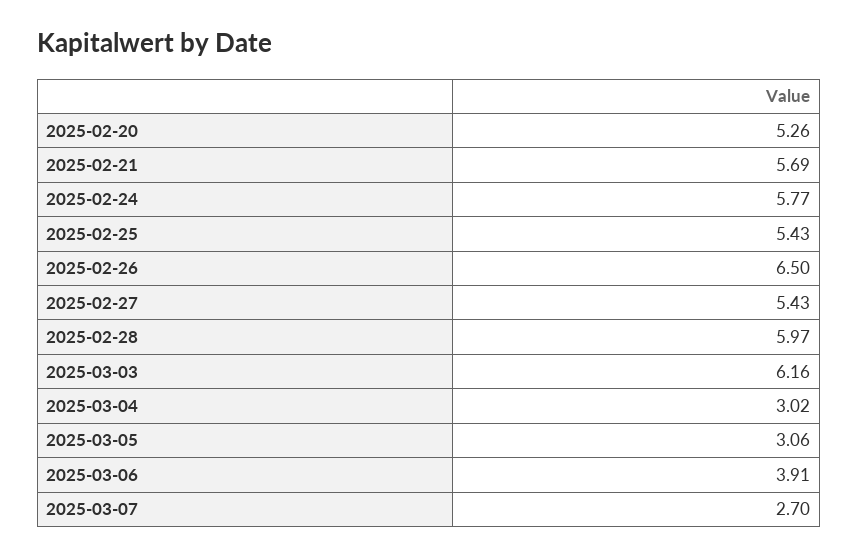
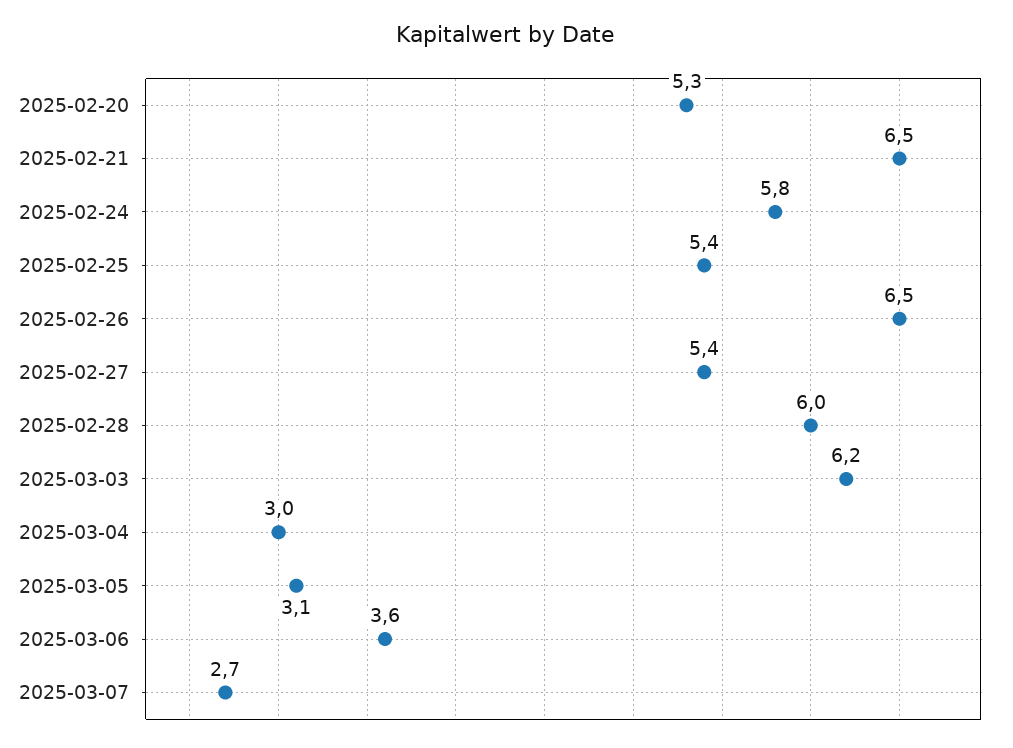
2025-02-21: 5.69 -> 6.5
2025-03-06: 3.91 -> 3.6

